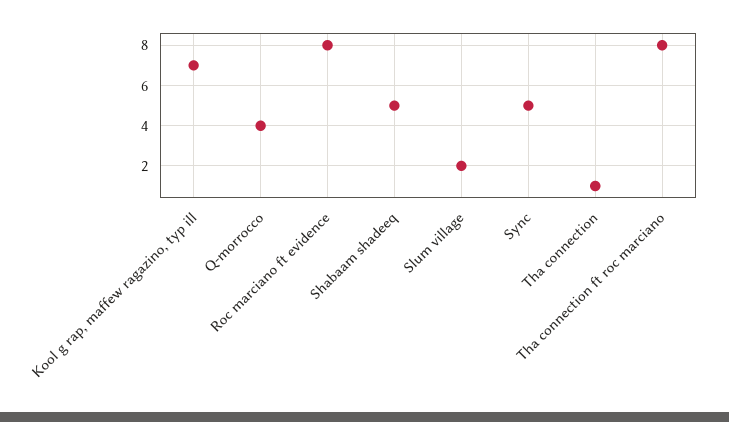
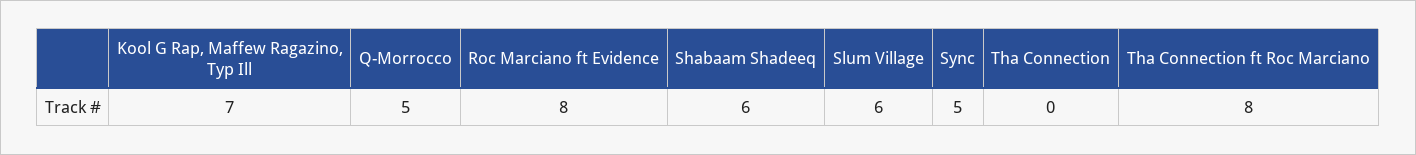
Q-morrocco: 4 -> 5
Shabaam shadeeq: 5 -> 6
Slum village: 2 -> 6
Tha connection: 1 -> 0

